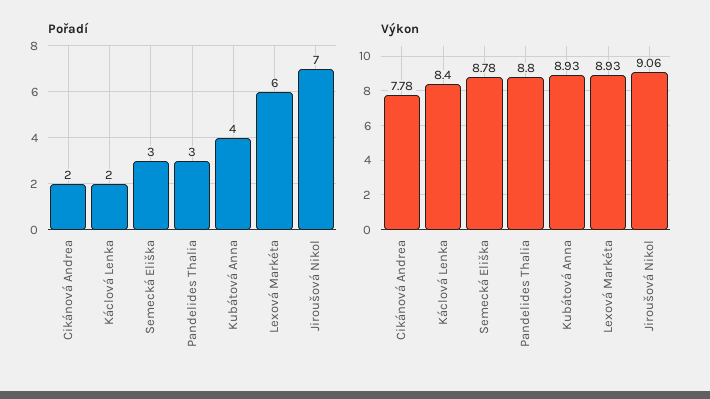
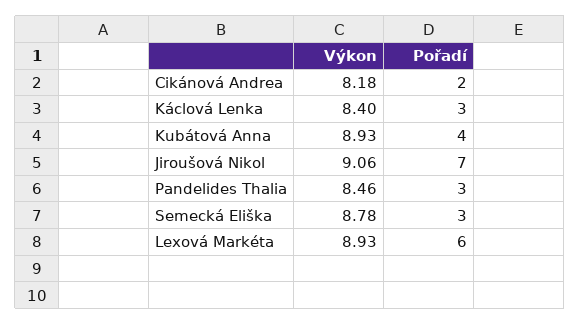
Pořadí, Káclová Lenka: 2 -> 3
Výkon, Cikánová Andrea: 7.78 -> 8.18
Výkon, Pandelides Thalia: 8.8 -> 8.46

